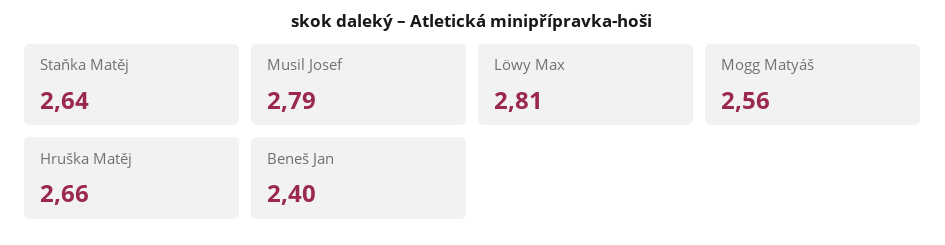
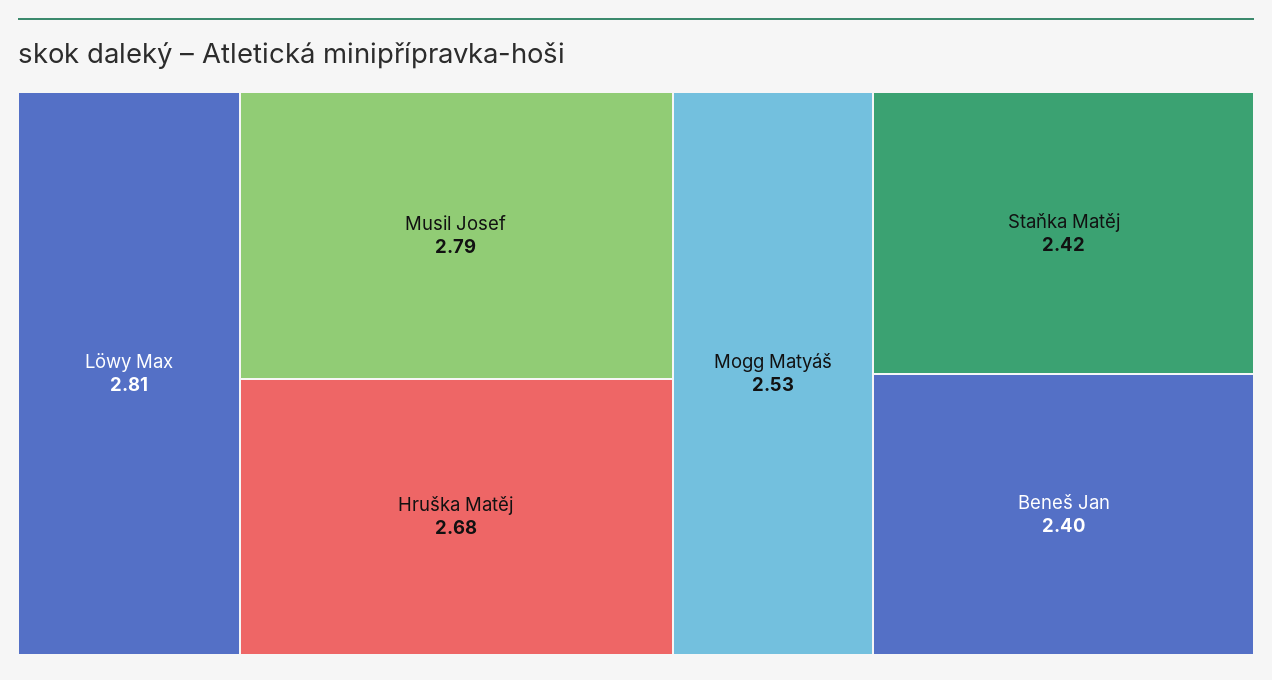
Staňka Matěj: 2.64 -> 2.42
Mogg Matyáš: 2.56 -> 2.53
Hruška Matěj: 2.66 -> 2.68

